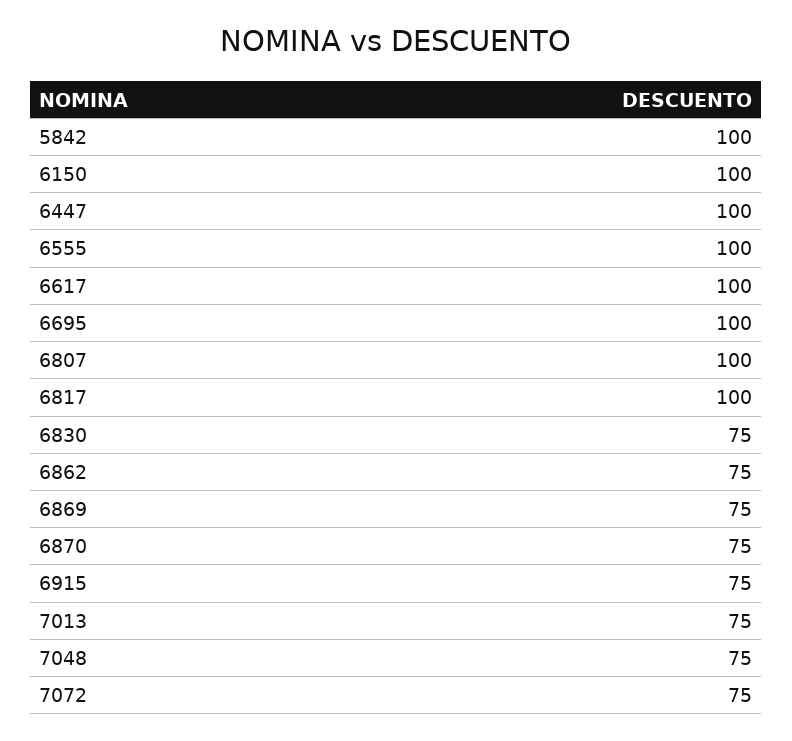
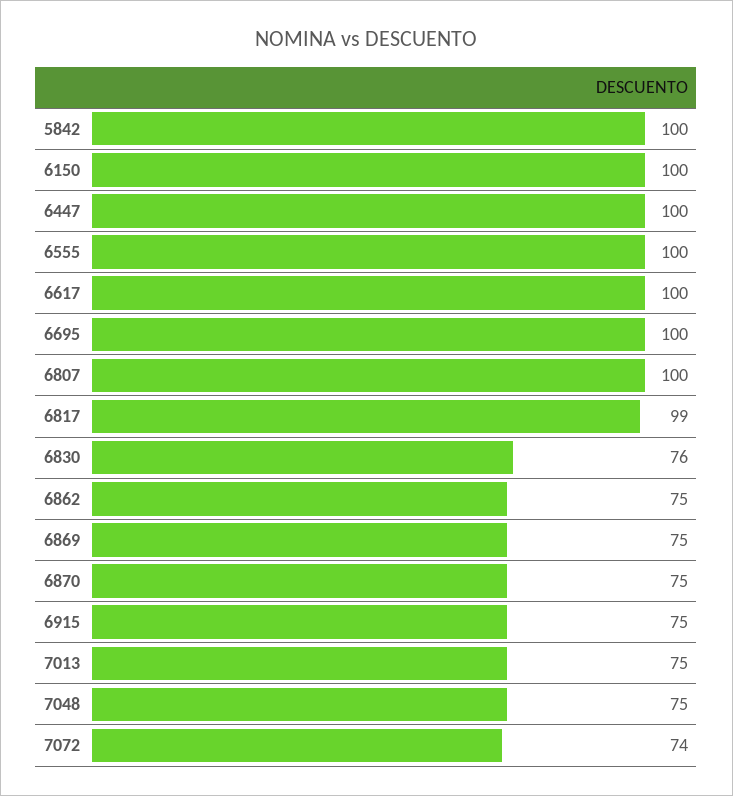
6817: 100 -> 99
6830: 75 -> 76
7072: 75 -> 74

